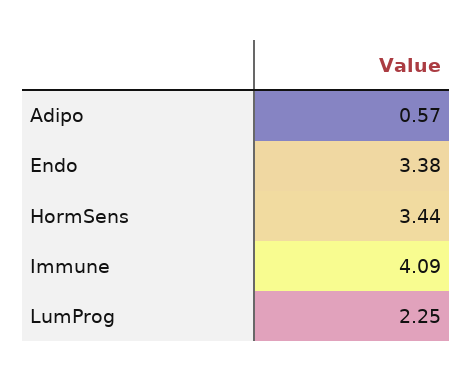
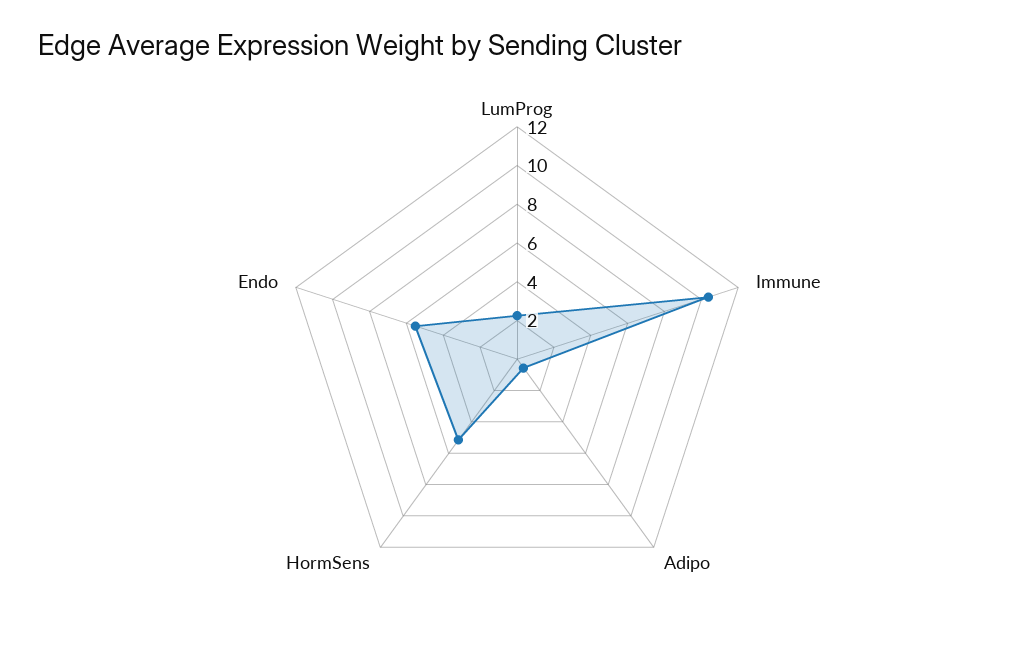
Endo: 3.38 -> 5.5
HormSens: 3.44 -> 5
Immune: 4.09 -> 10.5

